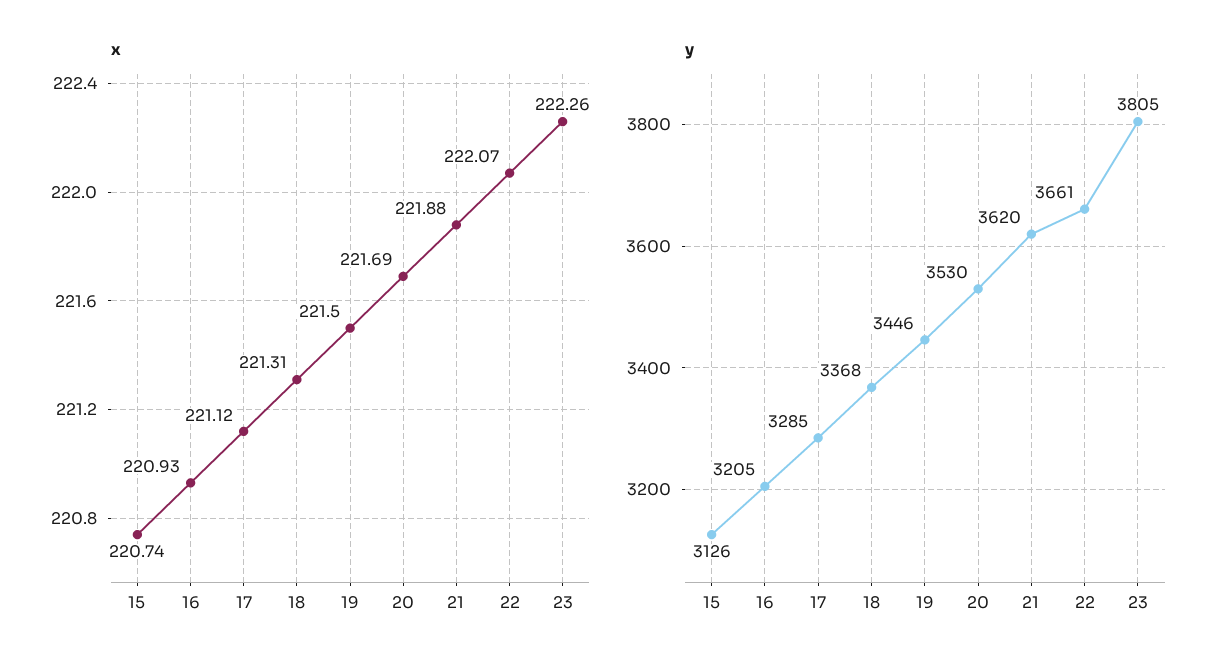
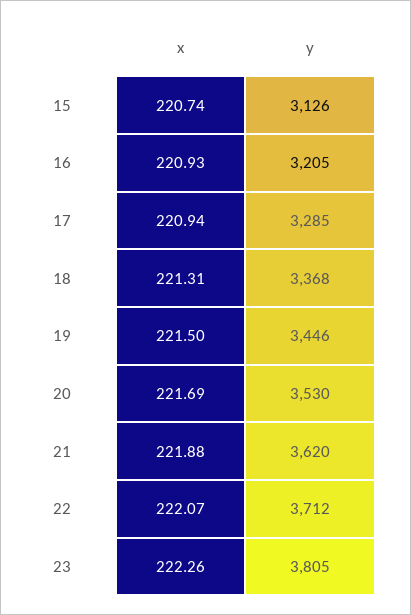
x, 17: 221.12 -> 220.94
y, 22: 3661 -> 3712

